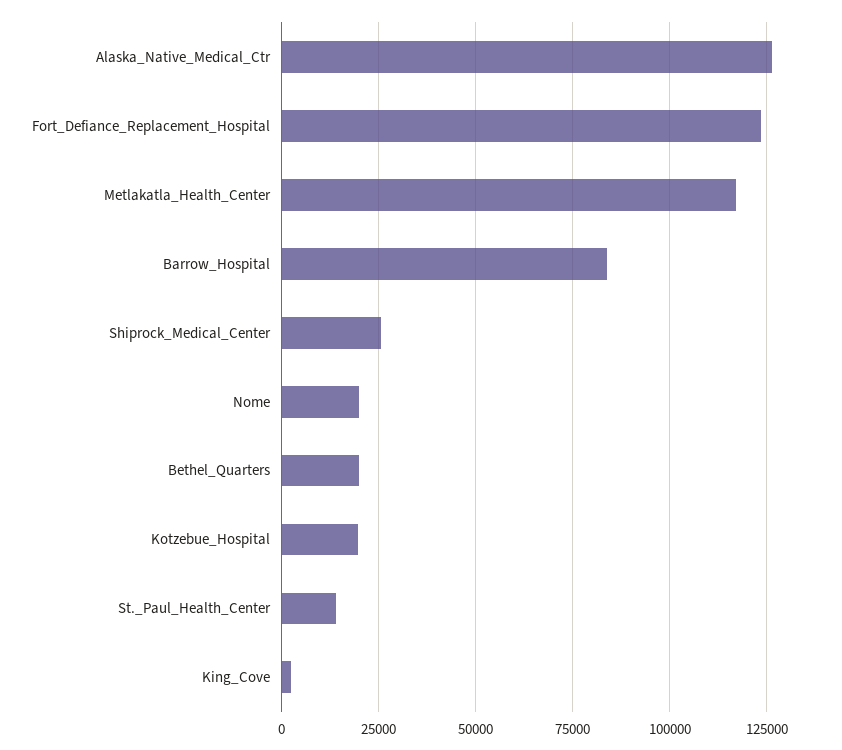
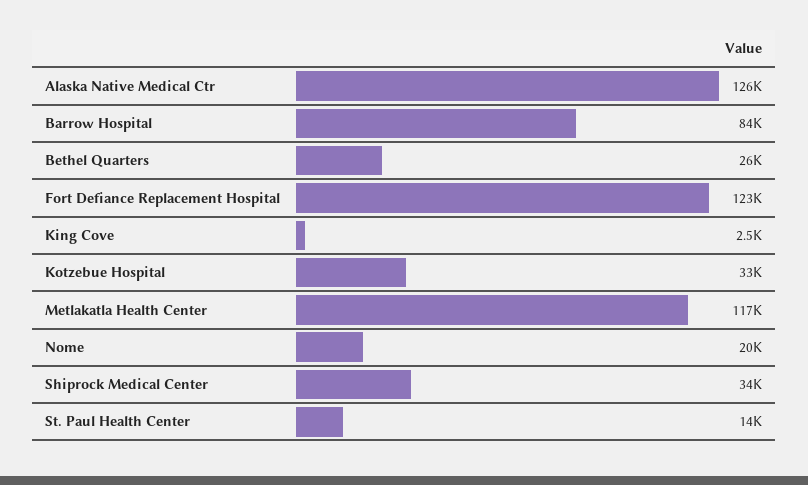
Shiprock_Medical_Center: 25000 -> 34000
Bethel_Quarters: 20000 -> 26000
Kotzebue_Hospital: 20000 -> 33000

